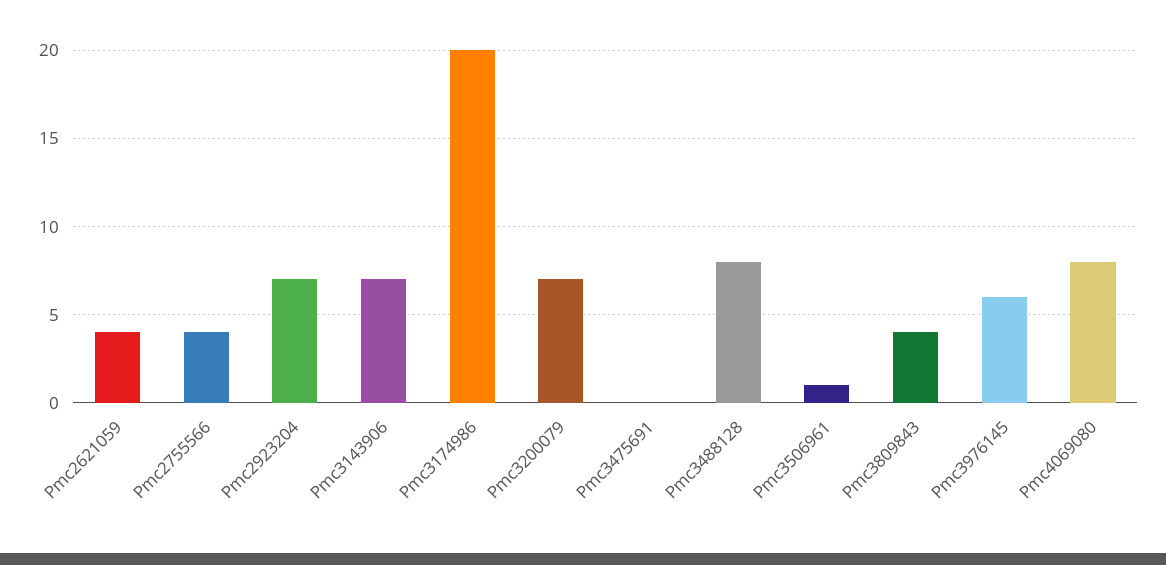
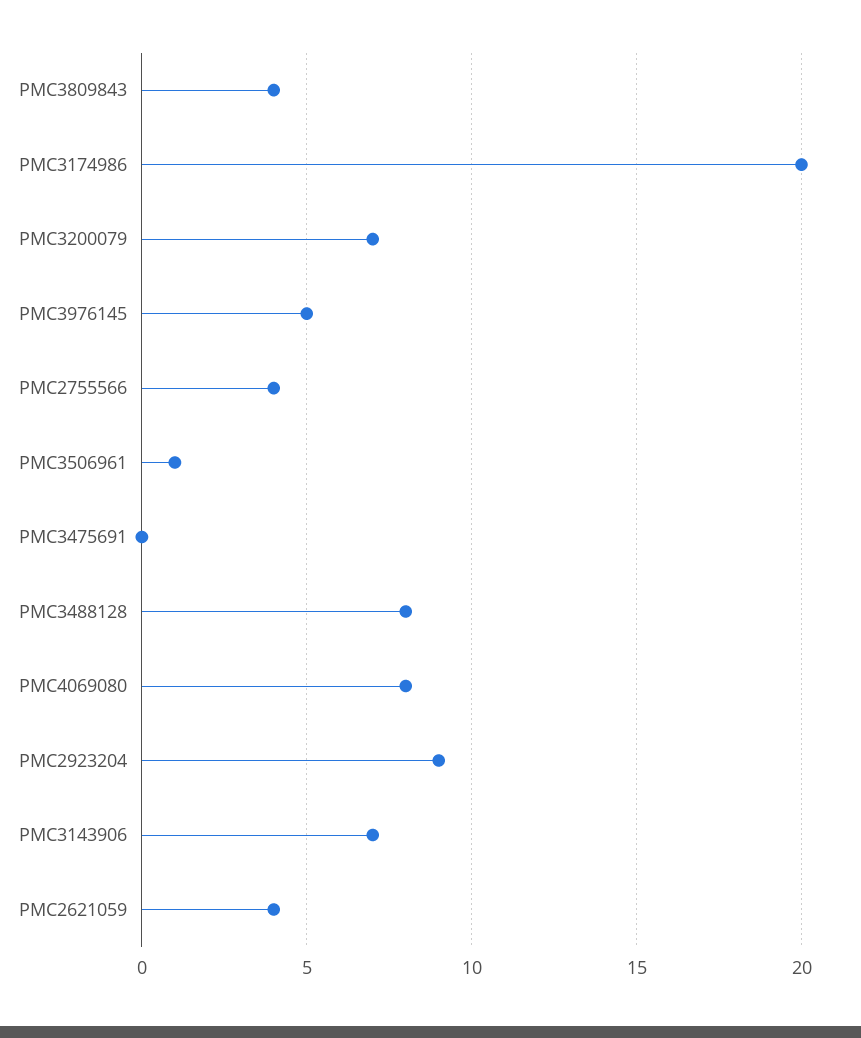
Pmc2923204: 7 -> 9
Pmc3976145: 6 -> 5

